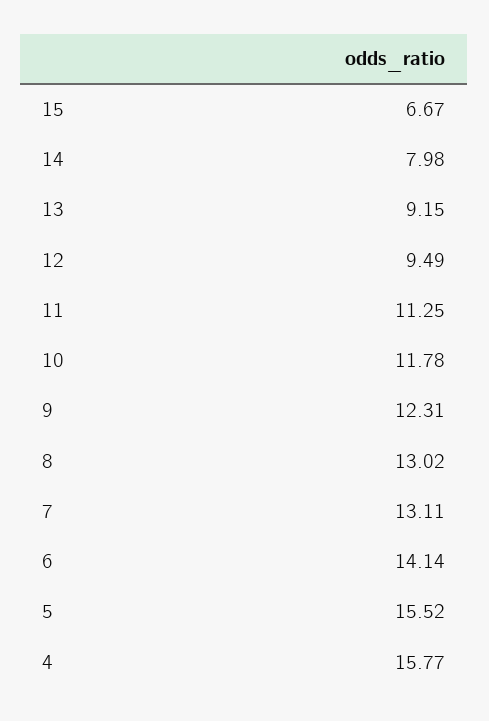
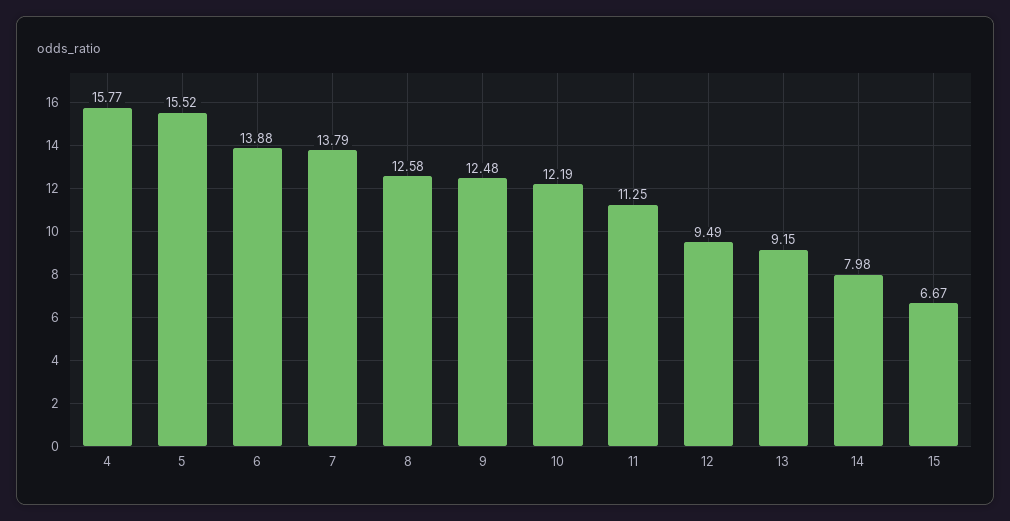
10: 11.78 -> 12.19
9: 12.31 -> 12.48
8: 13.02 -> 12.58
7: 13.11 -> 13.79
6: 14.14 -> 13.88

